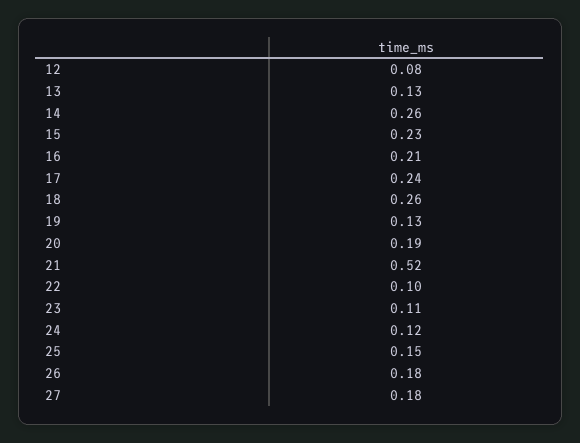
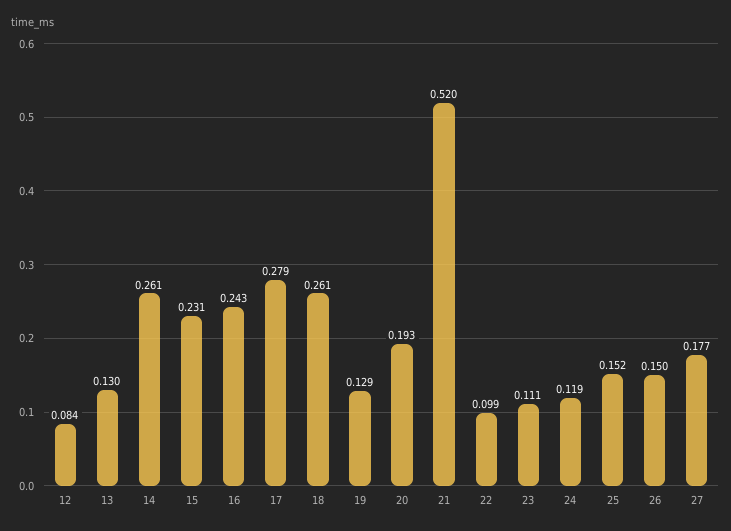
16: 0.21 -> 0.243
17: 0.24 -> 0.279
26: 0.18 -> 0.15

